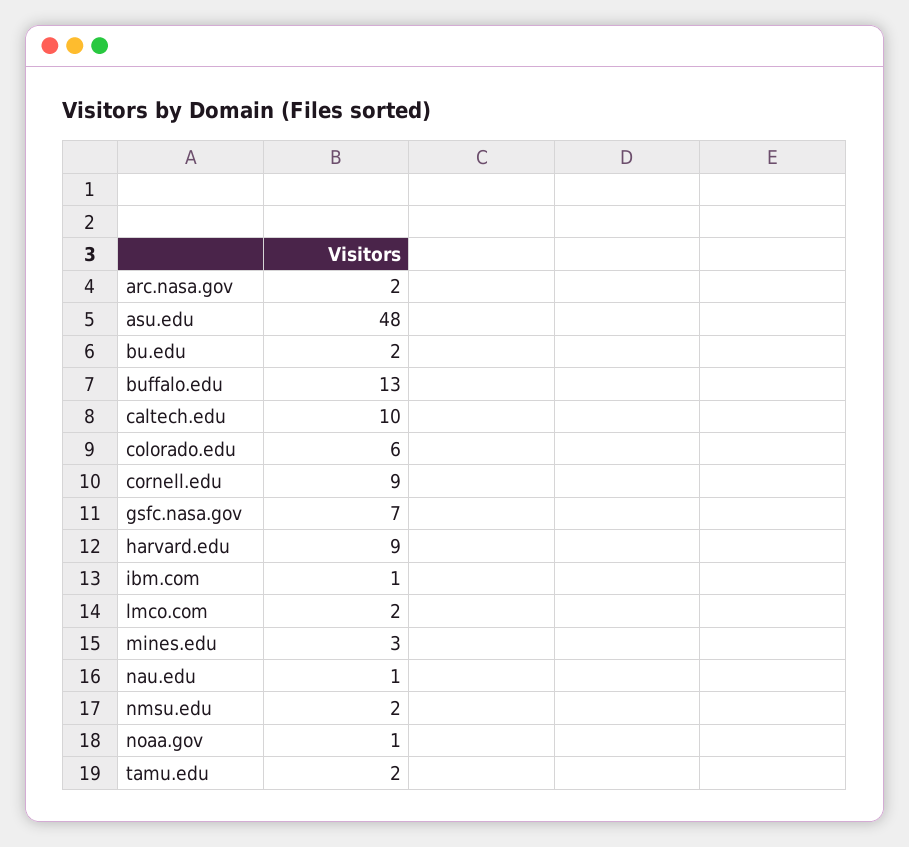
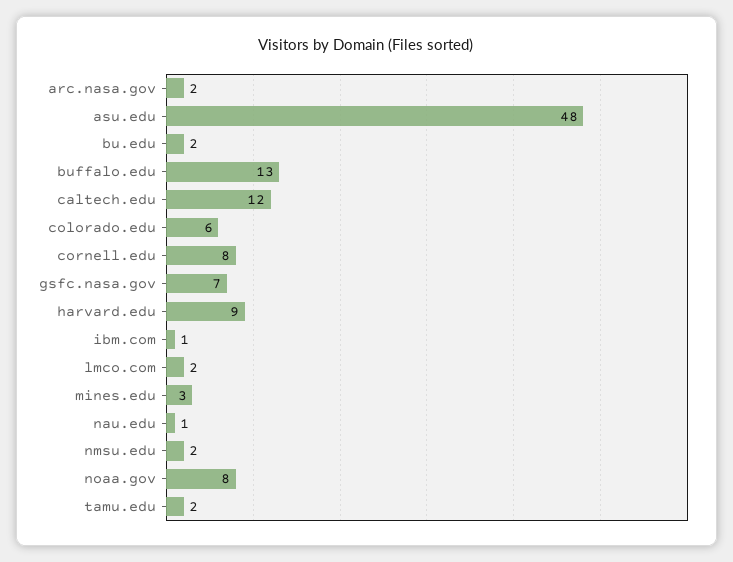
caltech.edu: 10 -> 12
cornell.edu: 9 -> 8
noaa.gov: 1 -> 8

